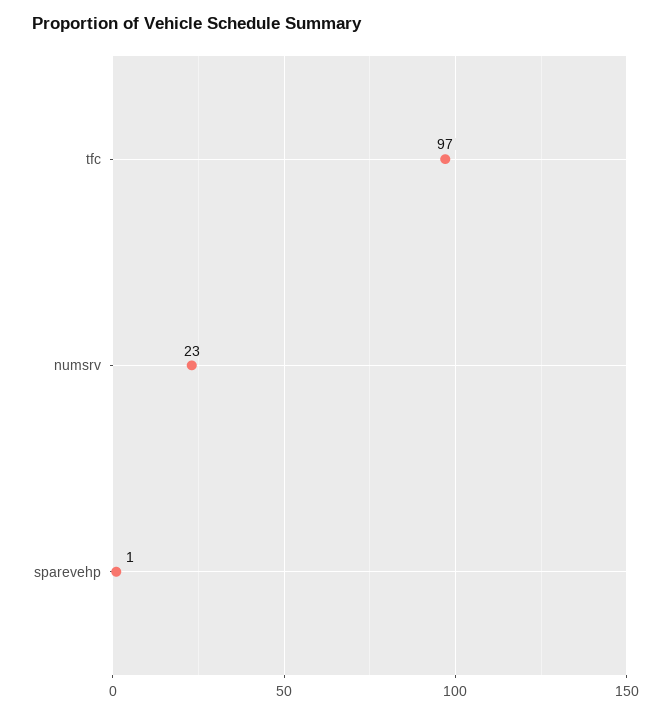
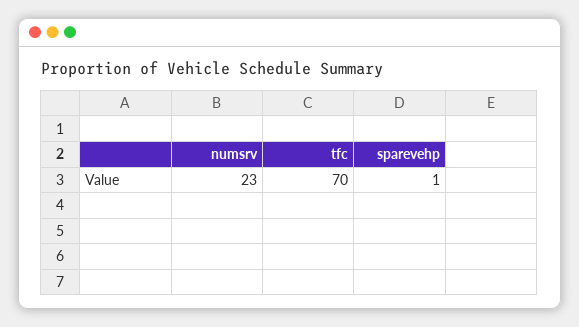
tfc: 97 -> 70

